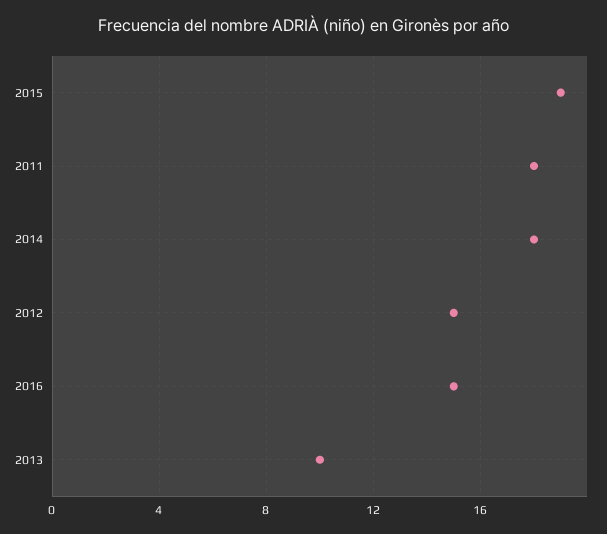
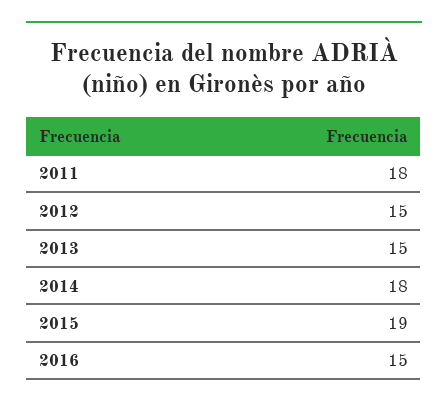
2013: 10 -> 15

